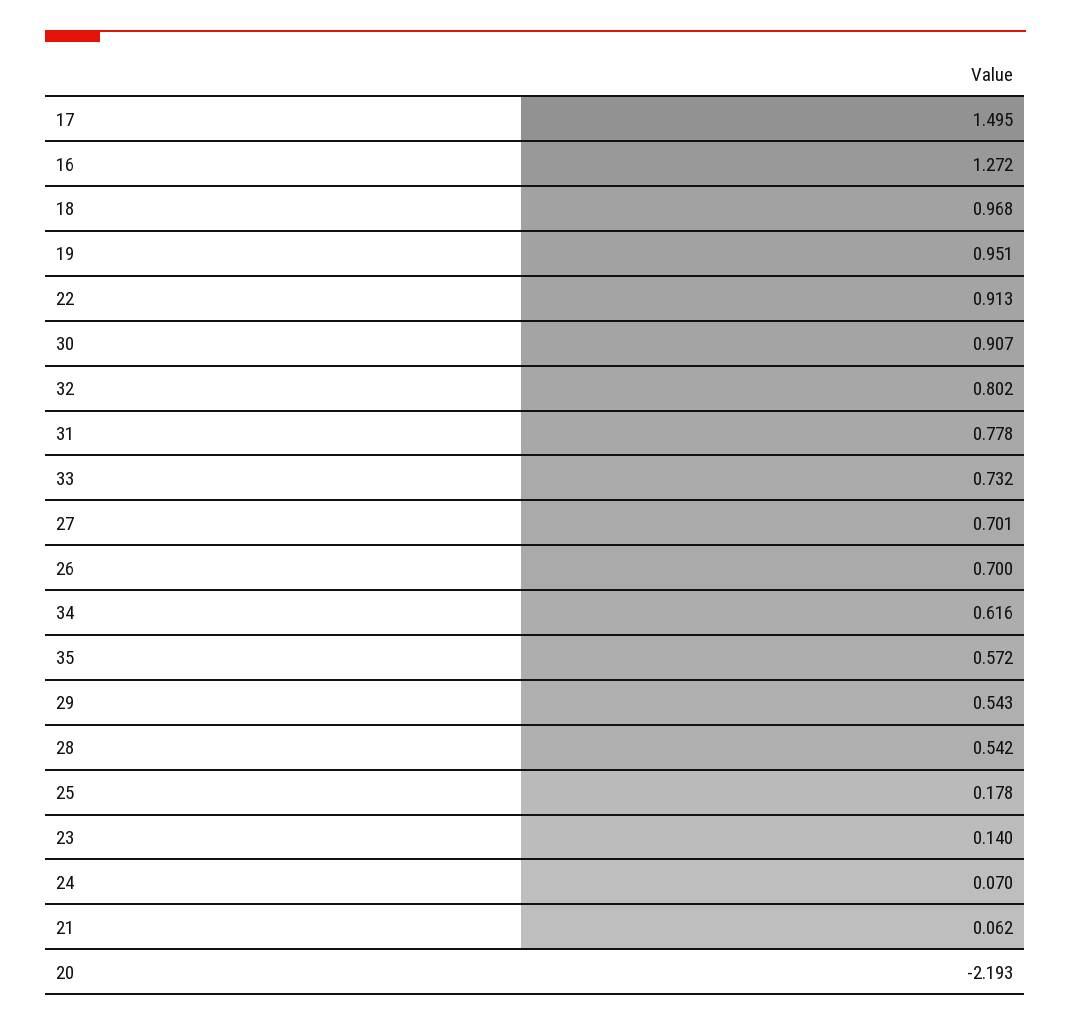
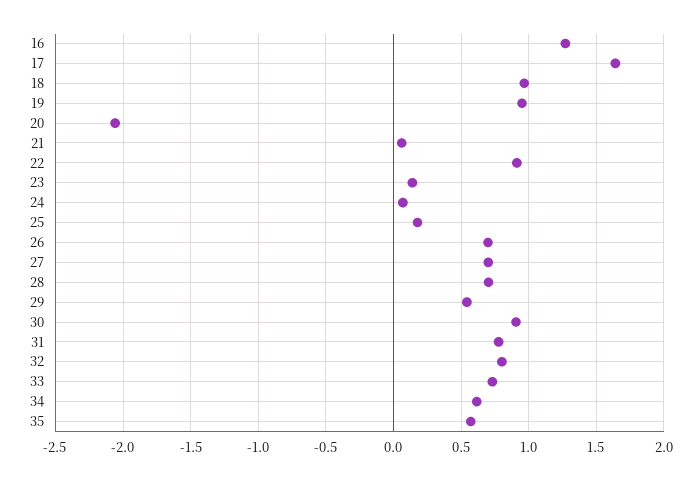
17: 1.495 -> 1.65
28: 0.542 -> 0.7
20: -2.193 -> -2.05

